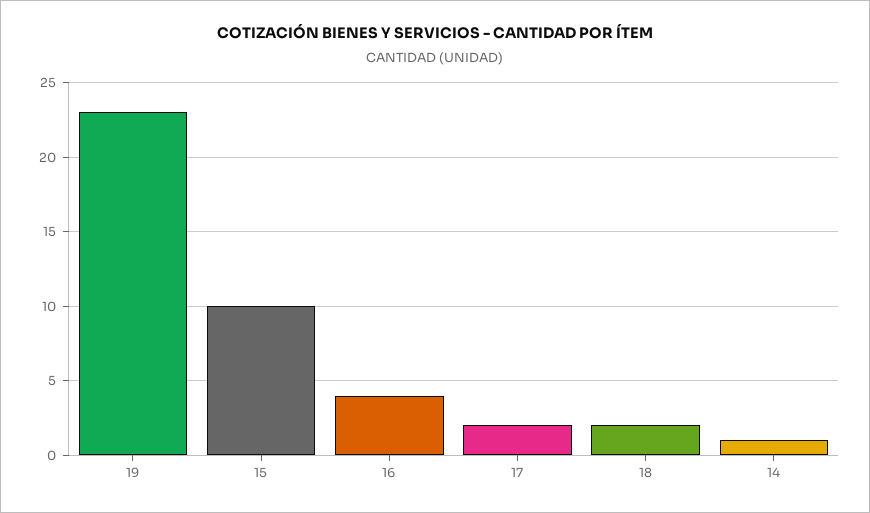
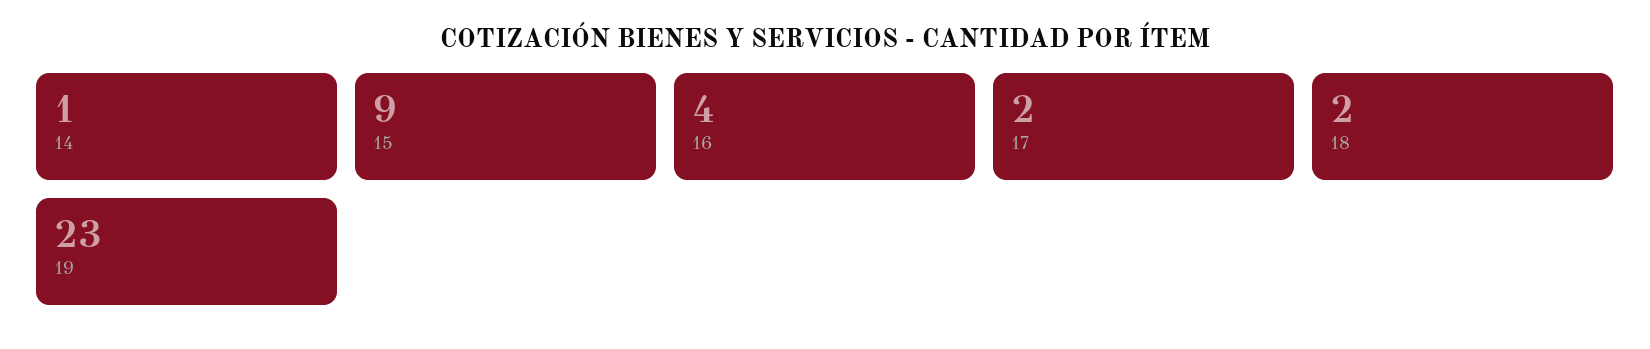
15: 10 -> 9

